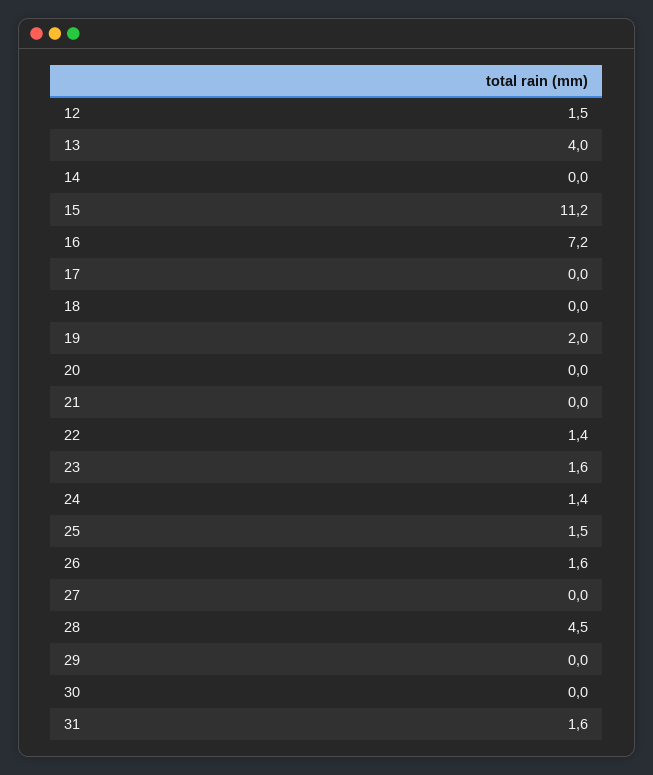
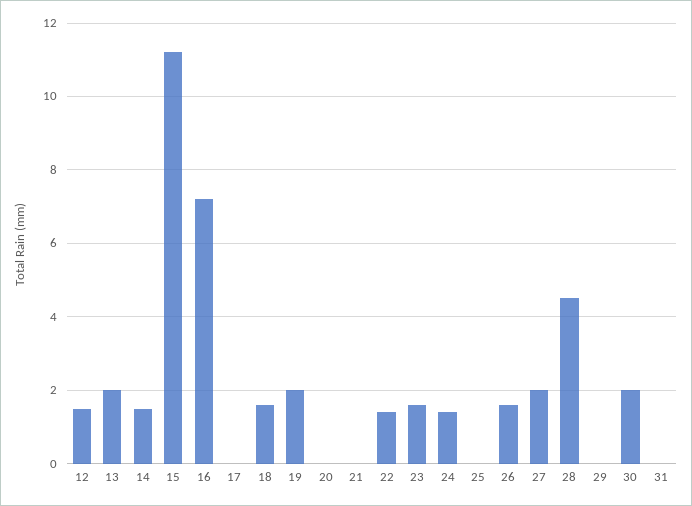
13: 4 -> 2
14: 0 -> 1.5
18: 0 -> 1.5
25: 1.5 -> 0
27: 0 -> 2
30: 0 -> 2
31: 1.6 -> 0

